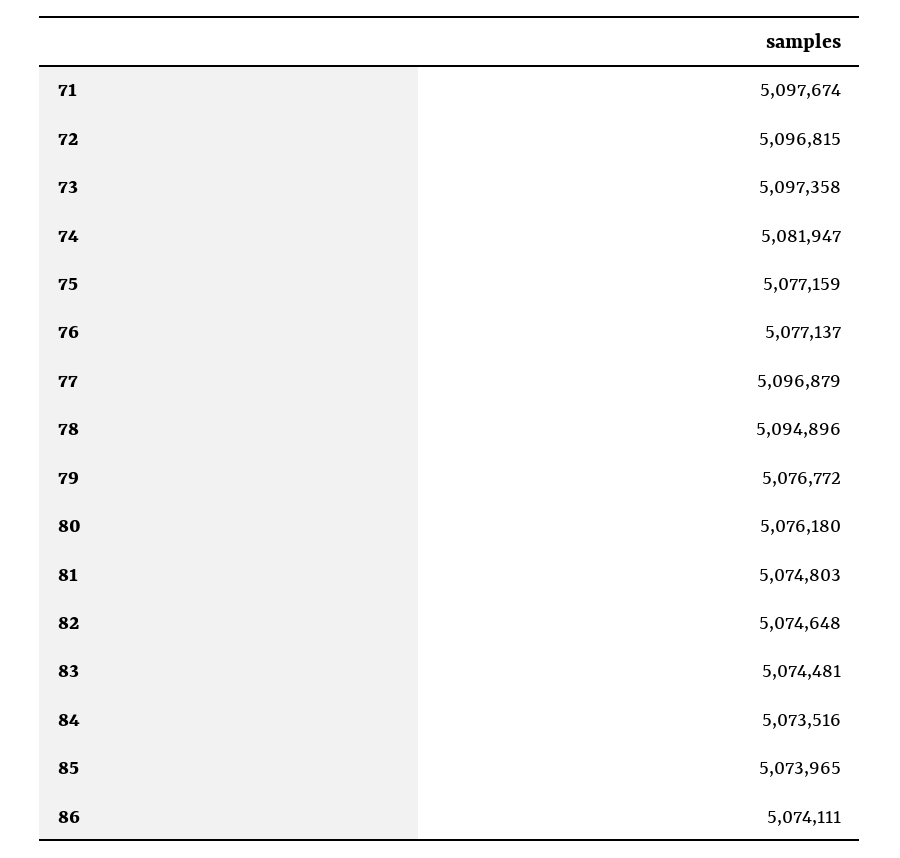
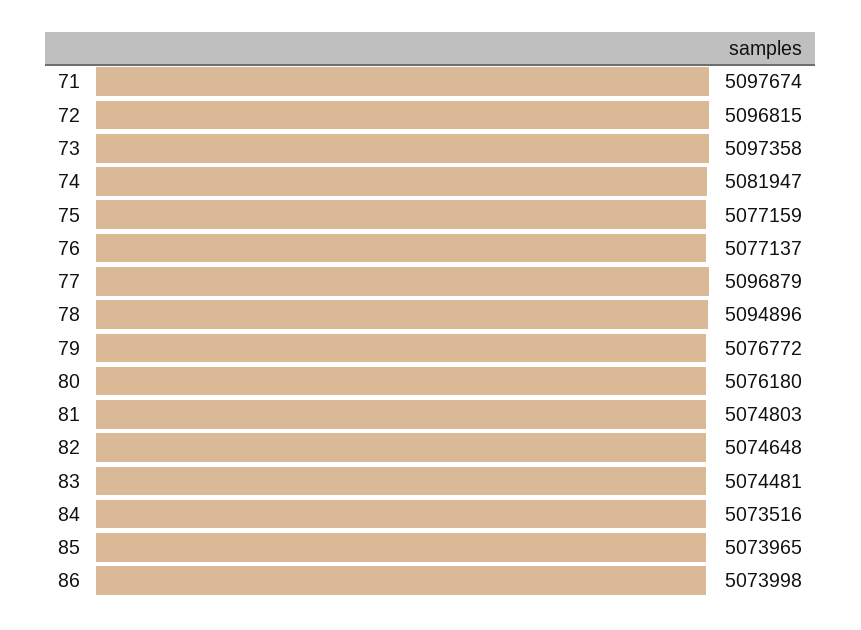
86: 5074111 -> 5073998

